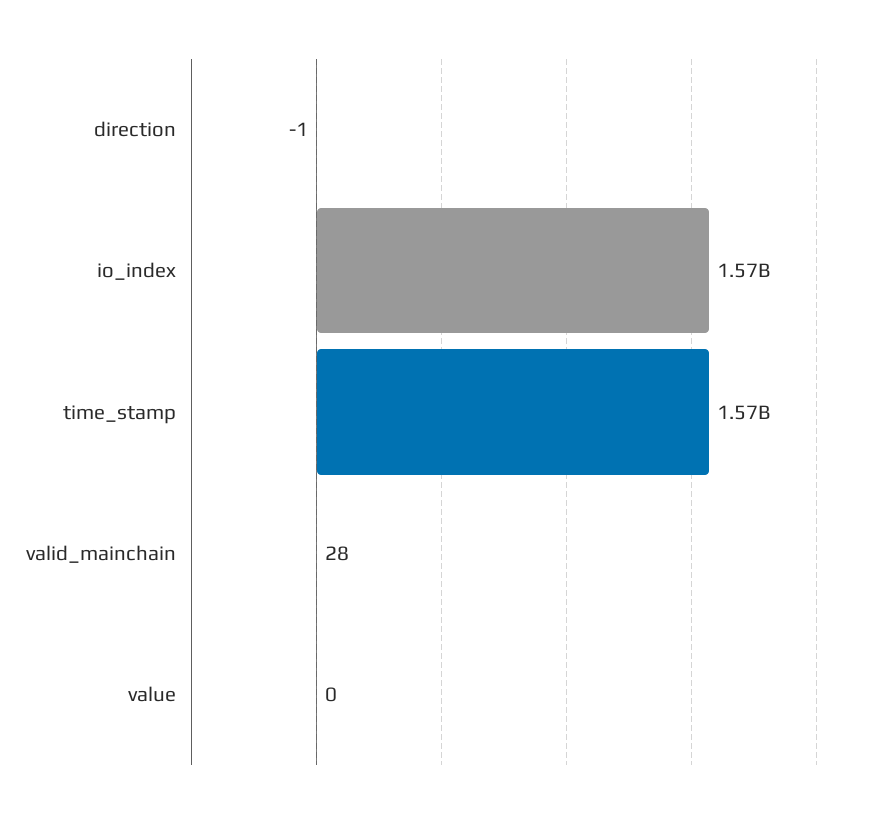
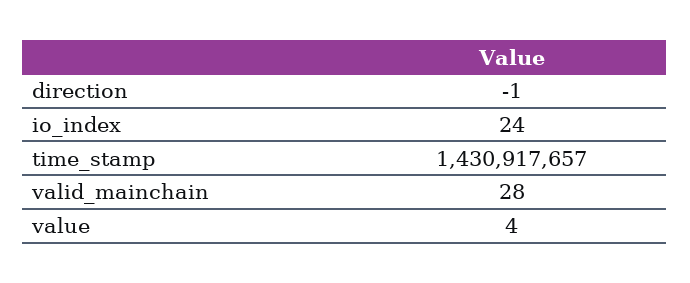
io_index: 1570000000 -> 24
time_stamp: 1570000000 -> 1430917657
value: 0 -> 4

